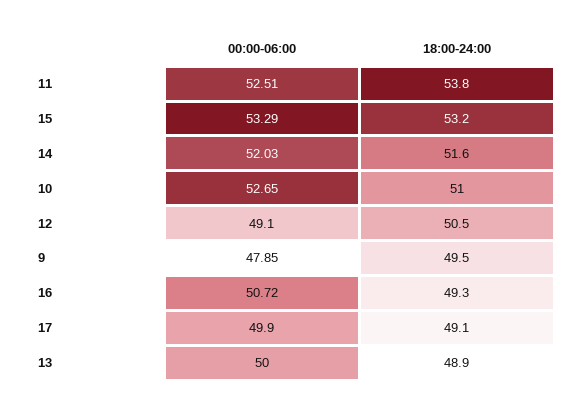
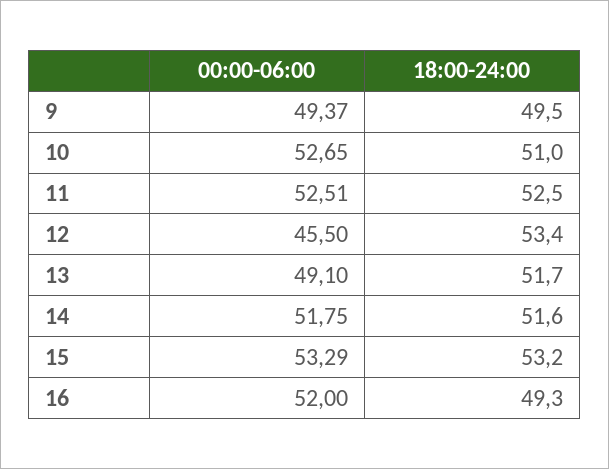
18:00-24:00, 11: 53.8 -> 52.5
00:00-06:00, 14: 52.03 -> 51.75
00:00-06:00, 12: 49.1 -> 45.5
18:00-24:00, 12: 50.5 -> 53.4
00:00-06:00, 9: 47.85 -> 49.37
00:00-06:00, 16: 50.72 -> 52
00:00-06:00, 17: 49.9 -> none
18:00-24:00, 17: 49.1 -> none
00:00-06:00, 13: 50 -> 49.1
18:00-24:00, 13: 48.9 -> 51.7

